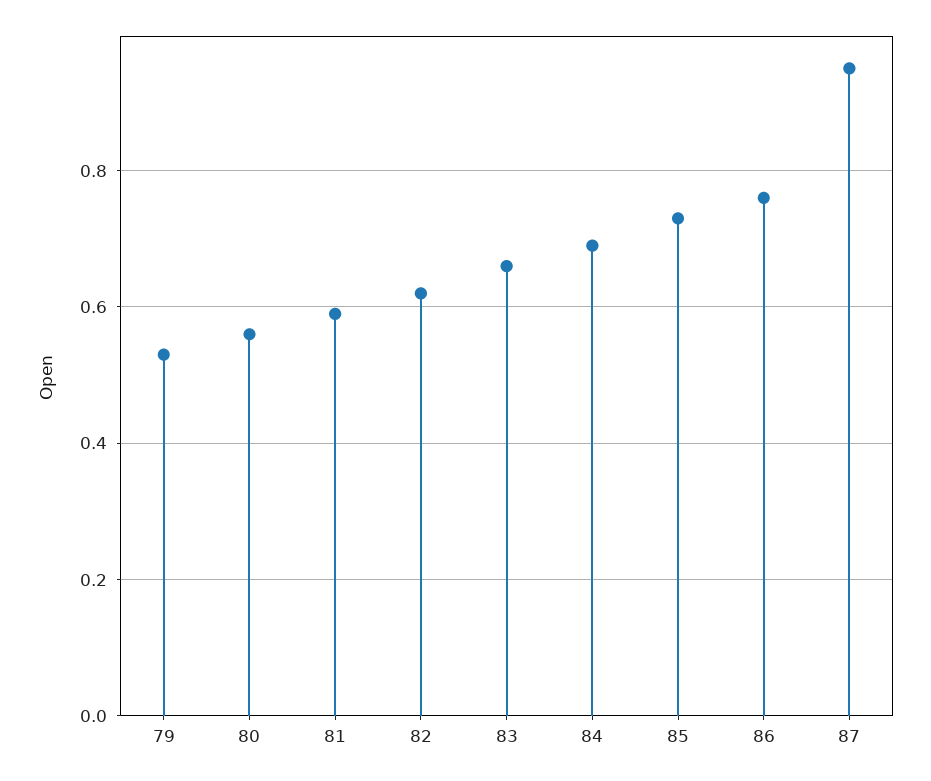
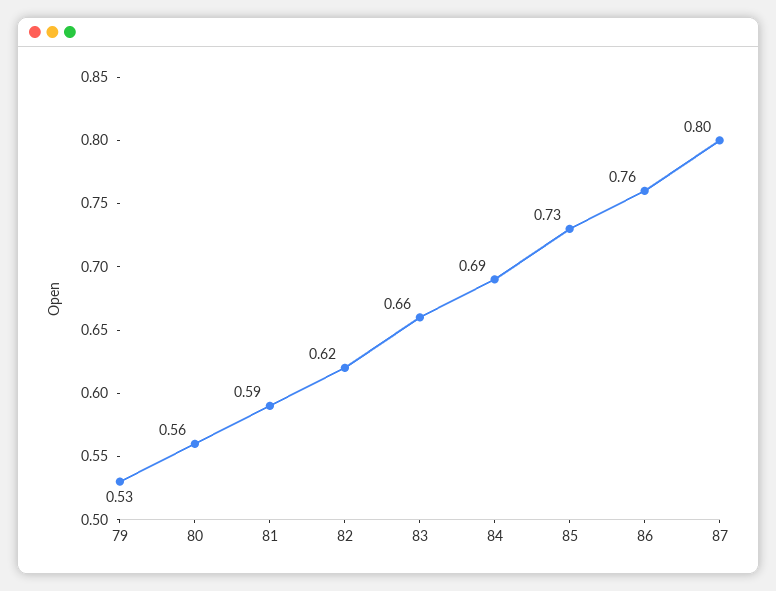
87: 0.95 -> 0.8

